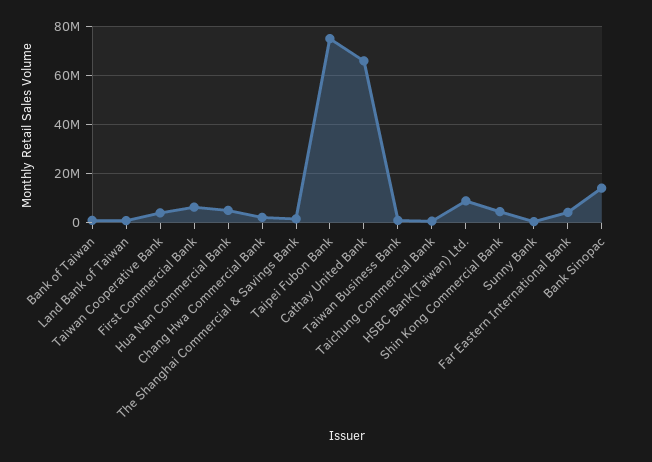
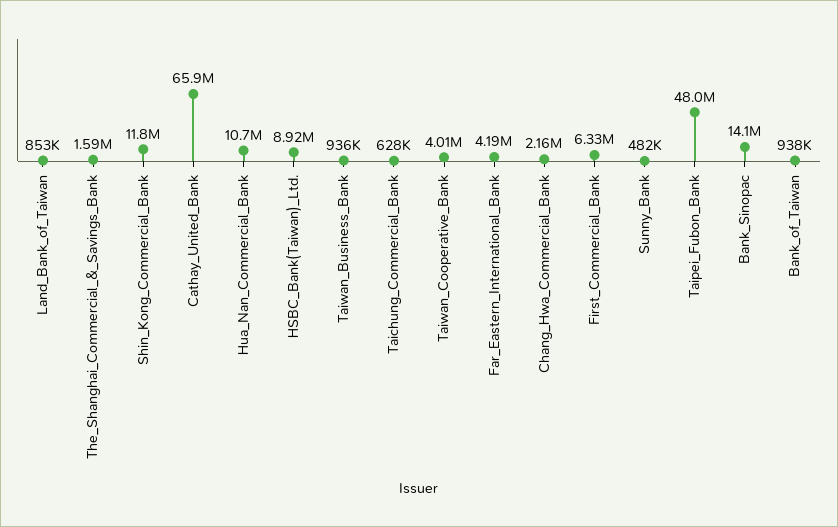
Hua Nan Commercial Bank: 5000000 -> 10700000
Taipei Fubon Bank: 75000000 -> 48000000
Shin Kong Commercial Bank: 5000000 -> 11800000

